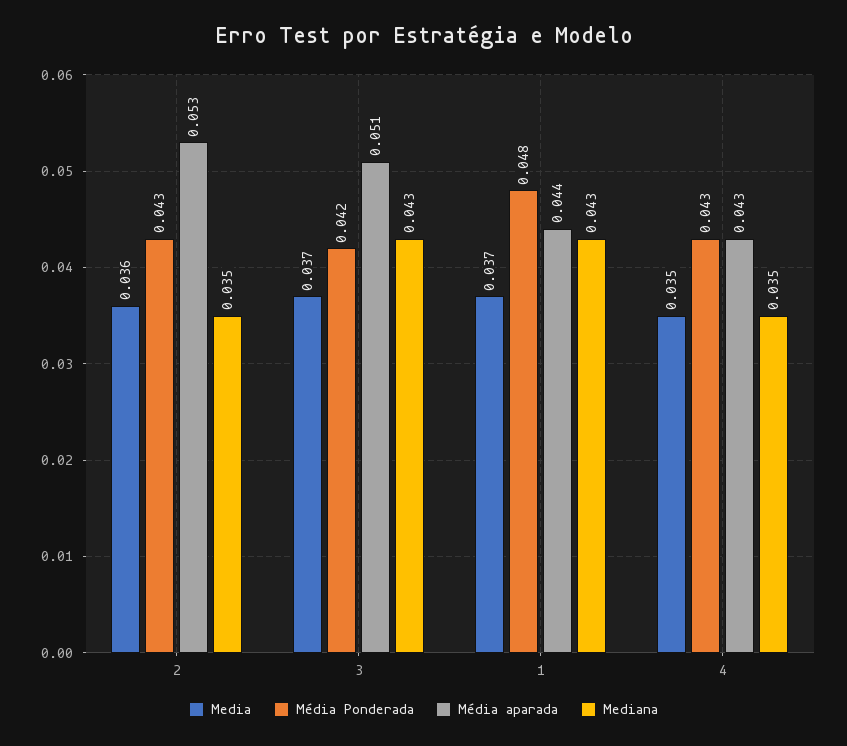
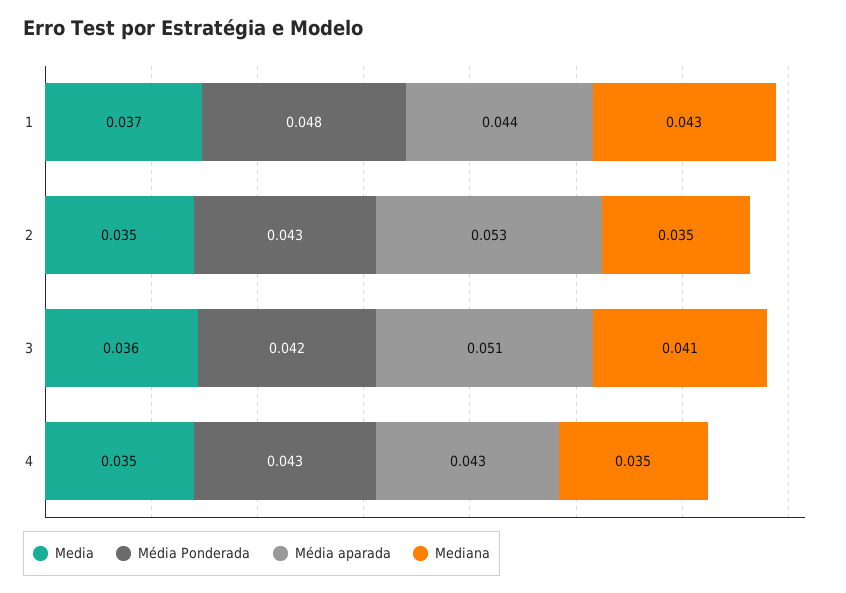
Media, 2: 0.036 -> 0.035
Media, 3: 0.037 -> 0.036
Mediana, 3: 0.043 -> 0.041

